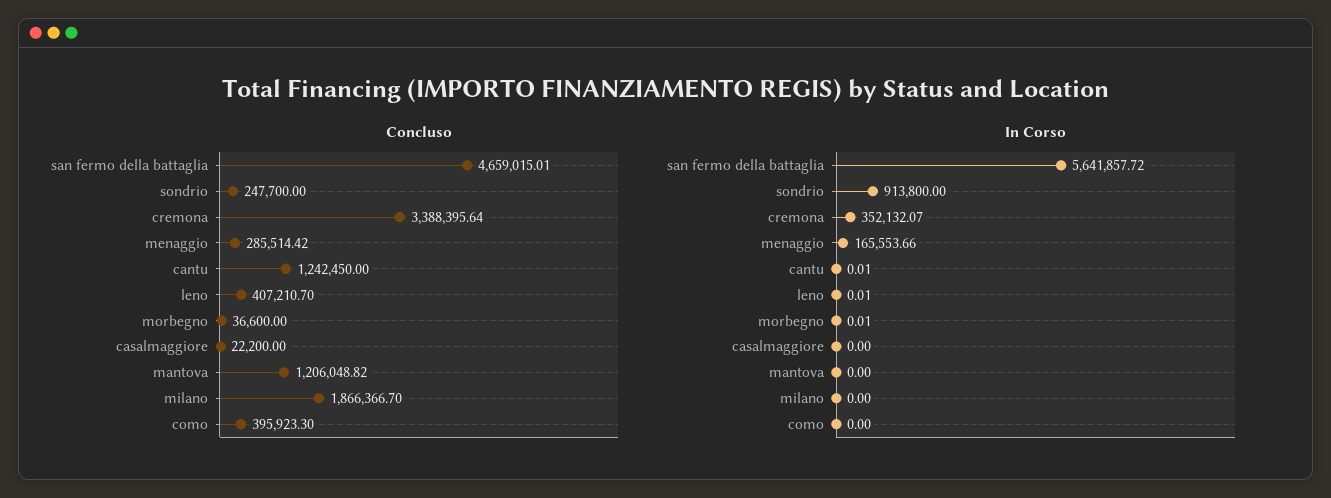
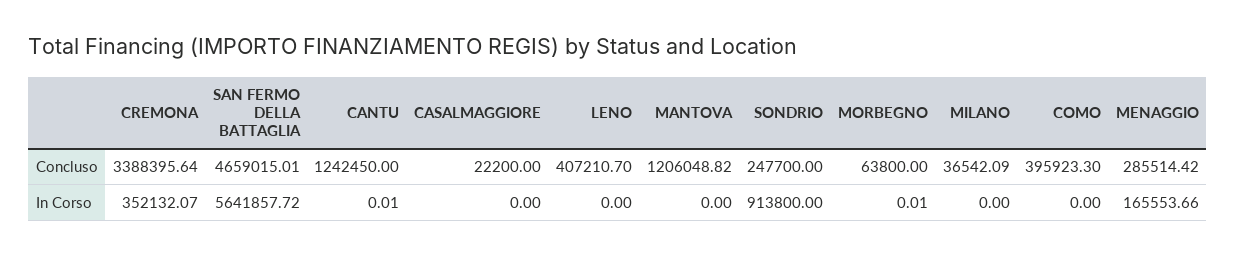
Concluso, morbegno: 36600 -> 63800
Concluso, milano: 1866366.7 -> 36542.09
In Corso, leno: 0.01 -> 0

